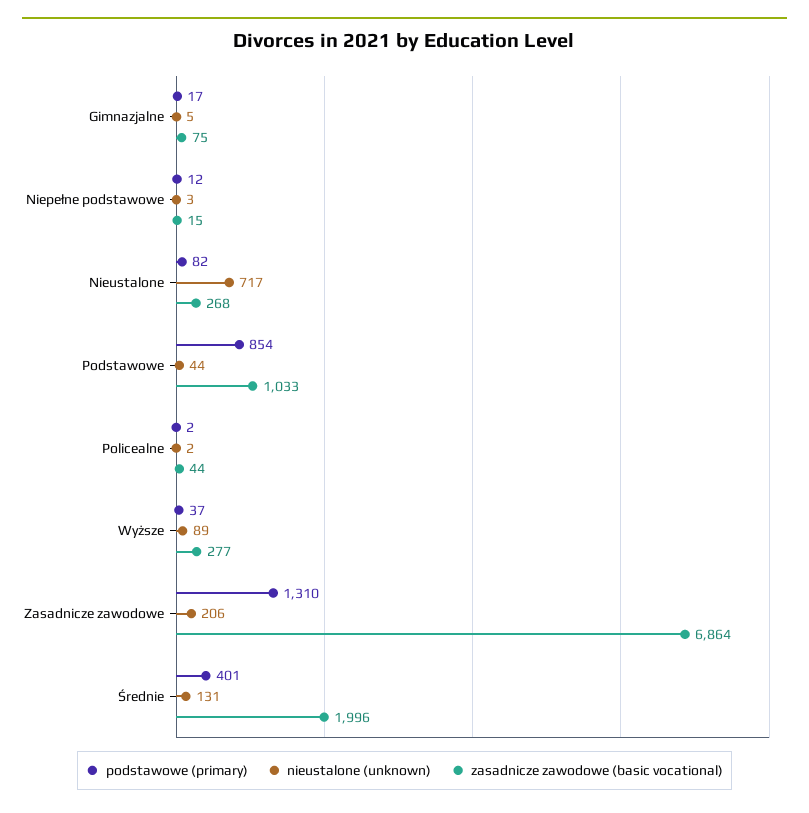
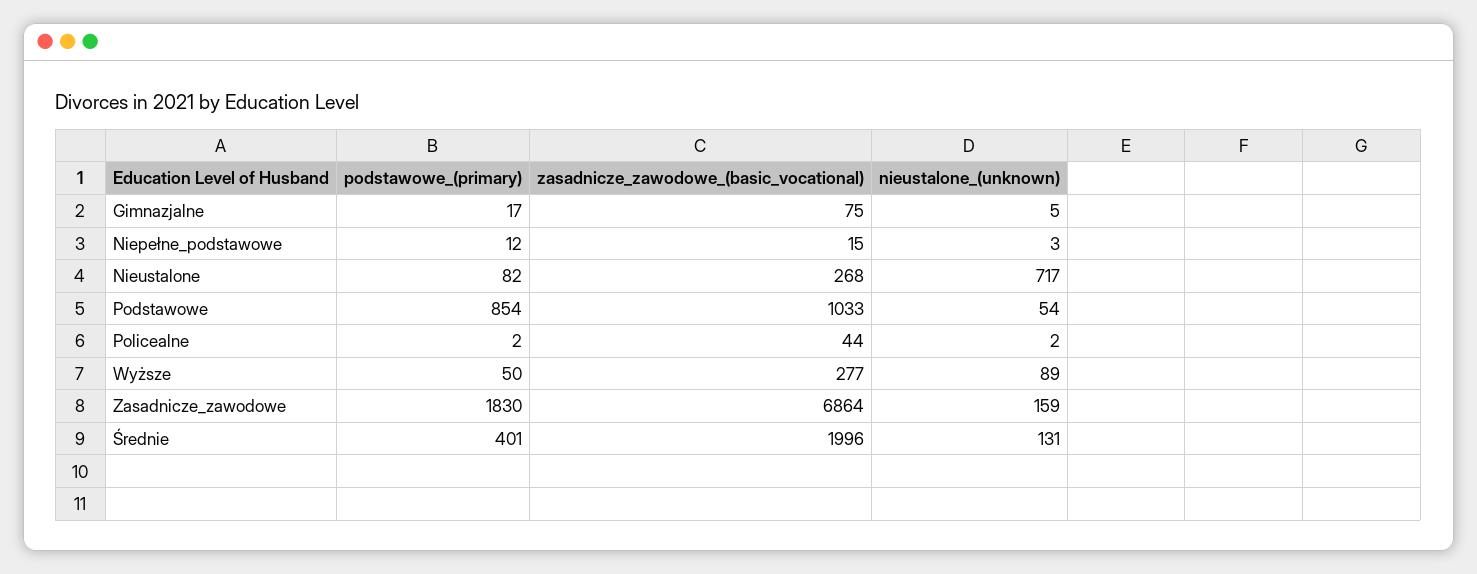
nieustalone (unknown), Podstawowe: 44 -> 54
podstawowe (primary), Wyższe: 37 -> 50
podstawowe (primary), Zasadnicze zawodowe: 1310 -> 1830
nieustalone (unknown), Zasadnicze zawodowe: 206 -> 159

